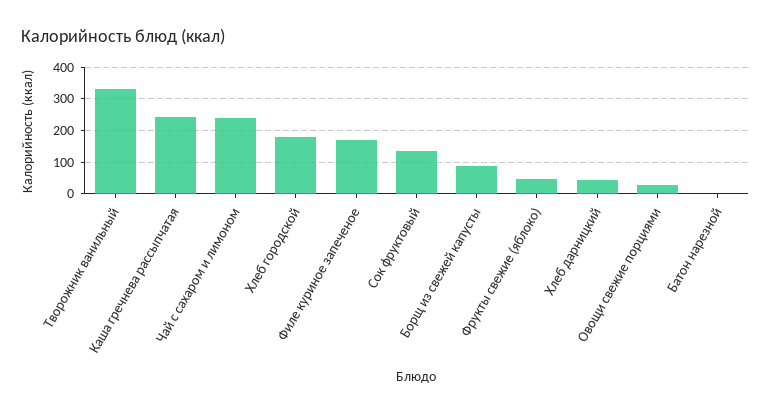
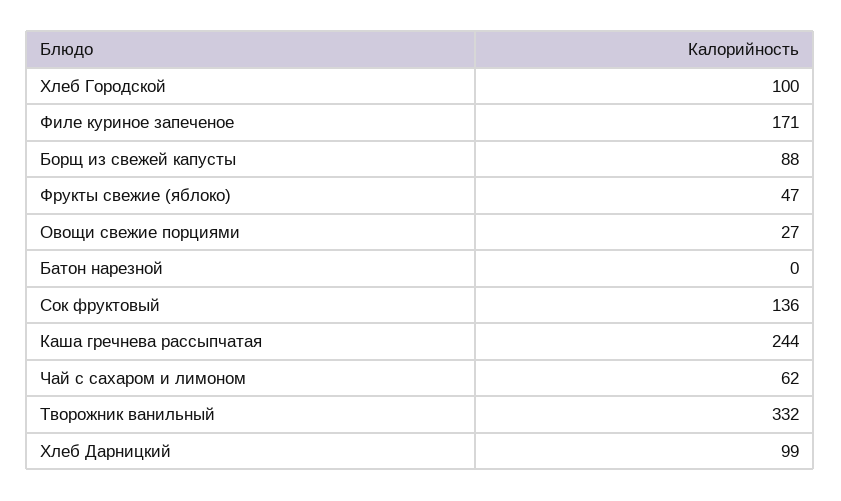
Чай с сахаром и лимоном: 240 -> 62
Хлеб городской: 180 -> 100
Хлеб дарницкий: 40 -> 99

